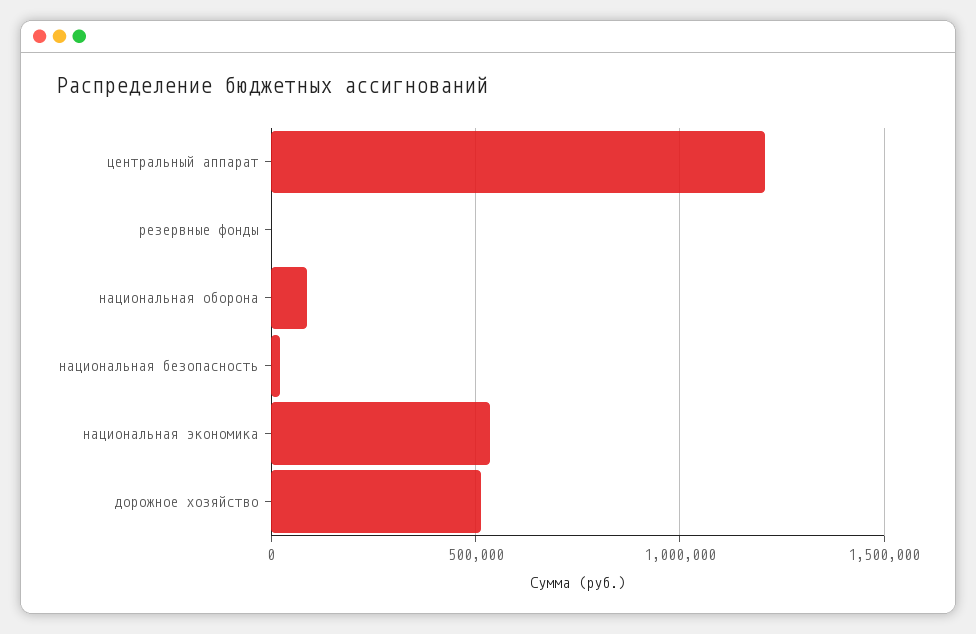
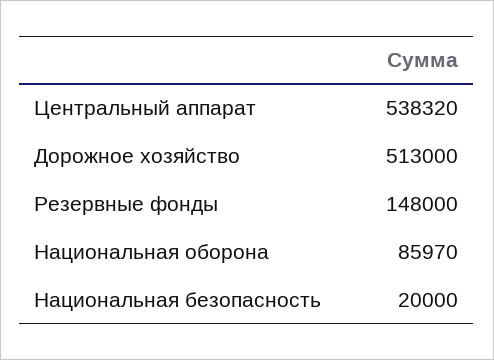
центральный аппарат: 1200000 -> 538320
резервные фонды: 0 -> 148000
национальная экономика: 550000 -> none

